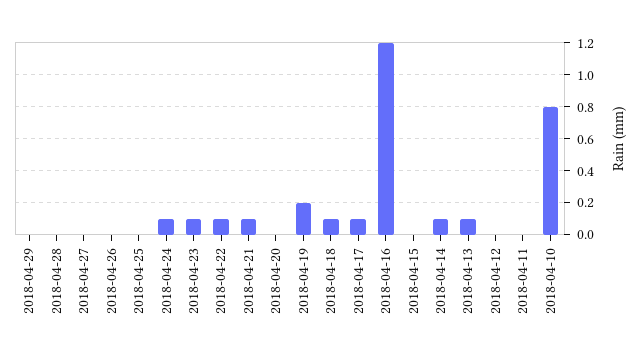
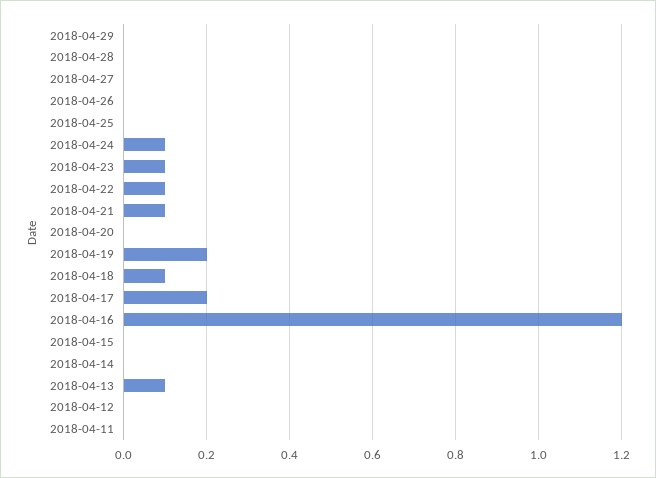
2018-04-17: 0.1 -> 0.2
2018-04-14: 0.1 -> 0
2018-04-10: 0.8 -> none

